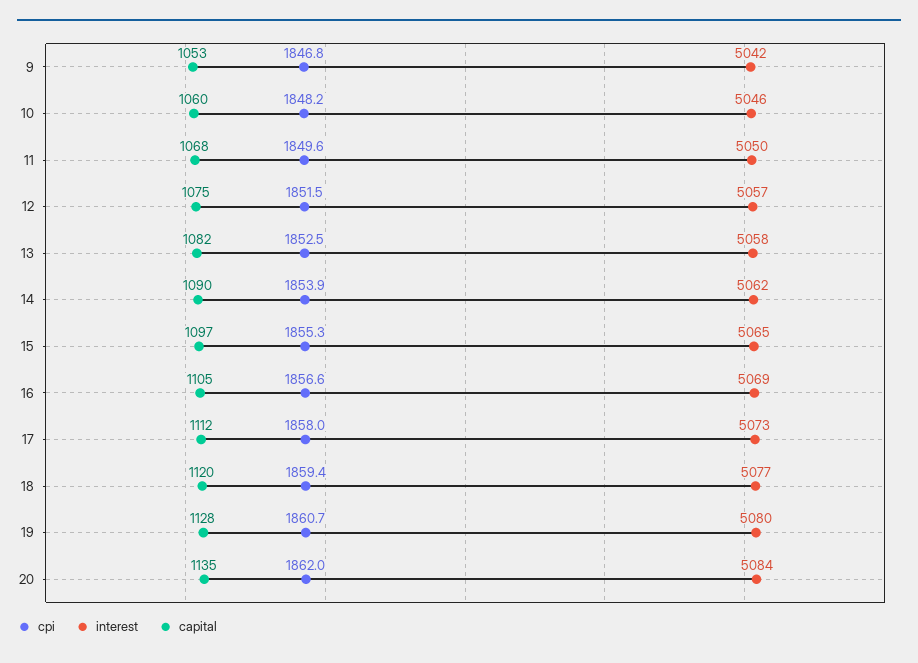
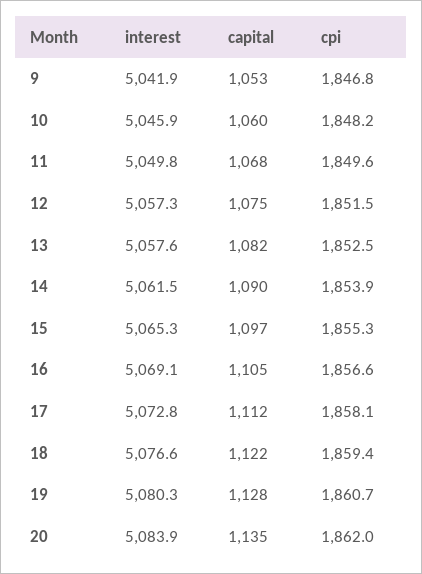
cpi, 17: 1858 -> 1858.1
capital, 18: 1120 -> 1122

